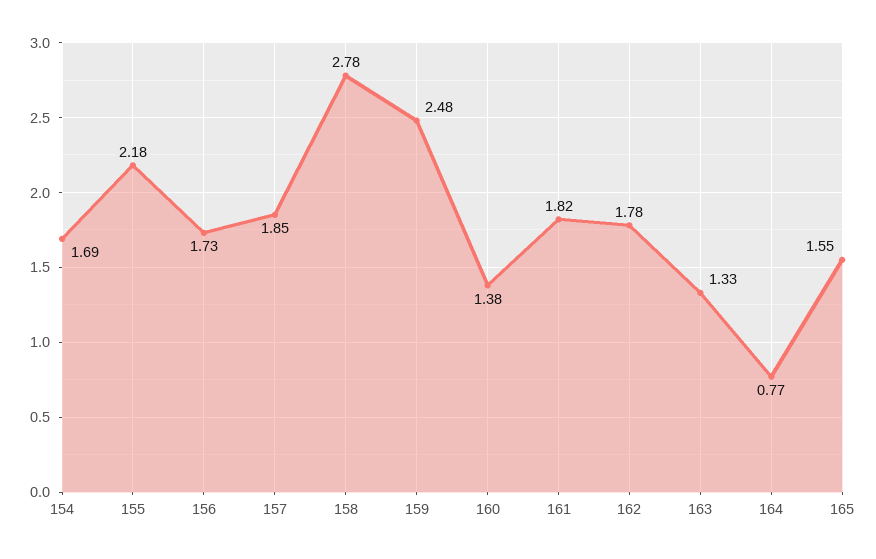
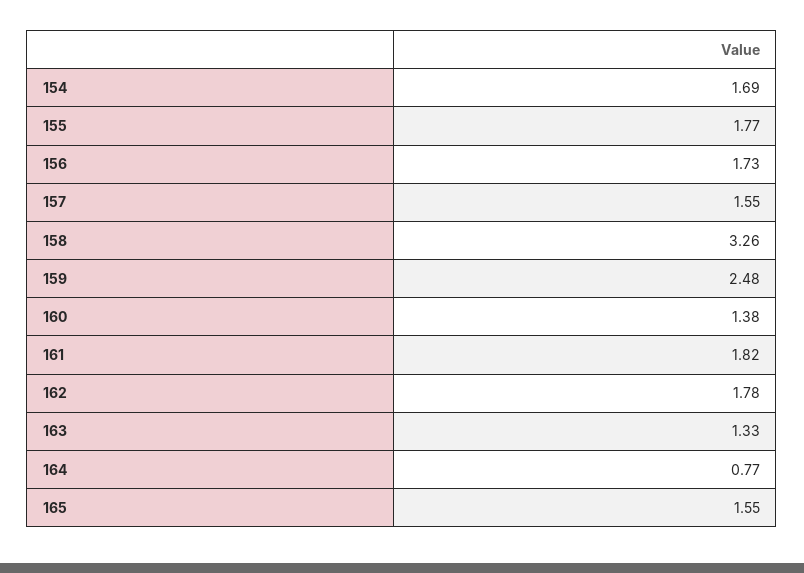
155: 2.18 -> 1.77
157: 1.85 -> 1.55
158: 2.78 -> 3.26

